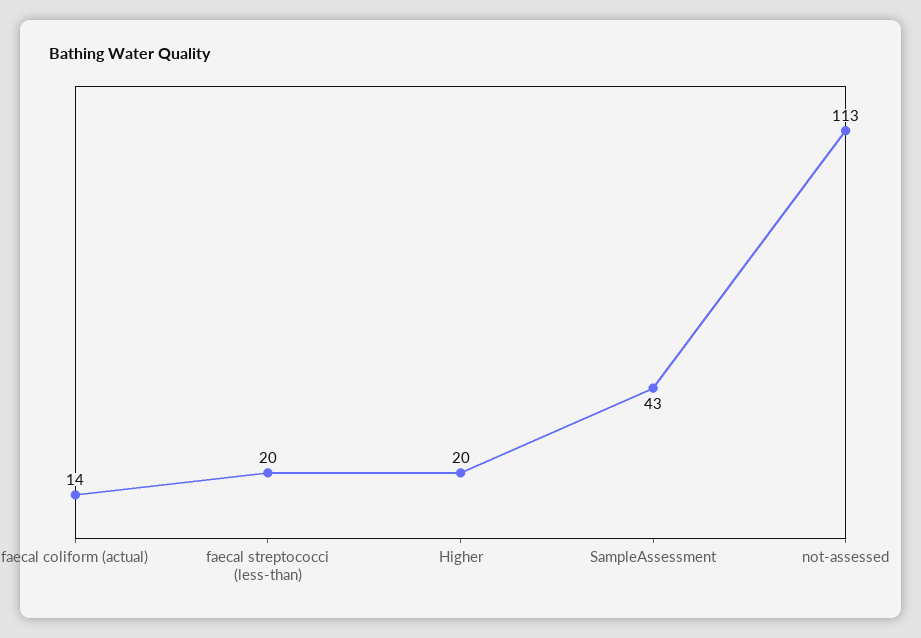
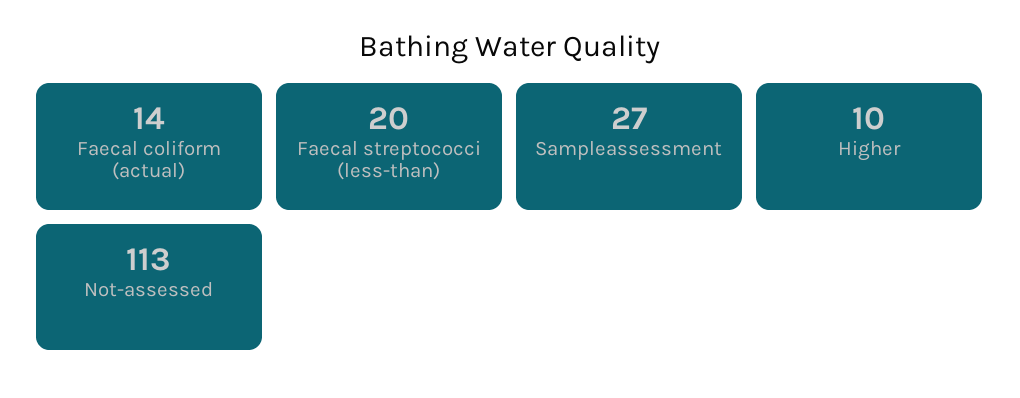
Higher: 20 -> 10
SampleAssessment: 43 -> 27

